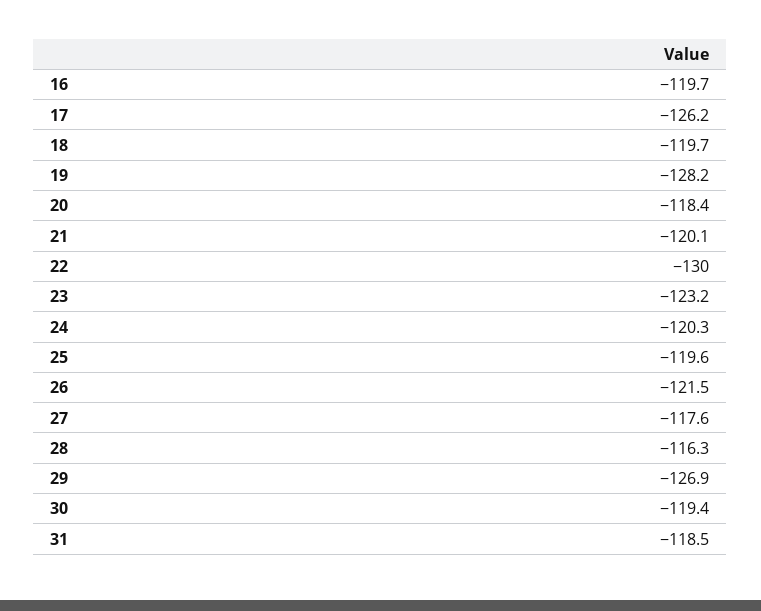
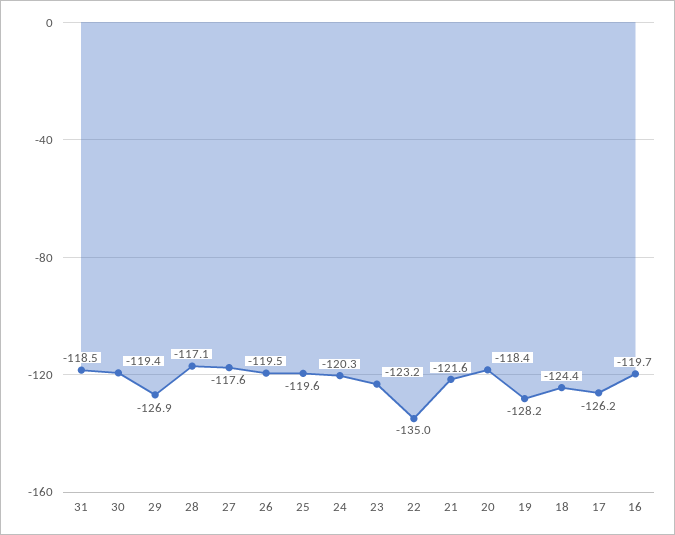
18: -119.7 -> -124.4
21: -120.1 -> -121.6
22: -130 -> -135
26: -121.5 -> -119.5
28: -116.3 -> -117.1

